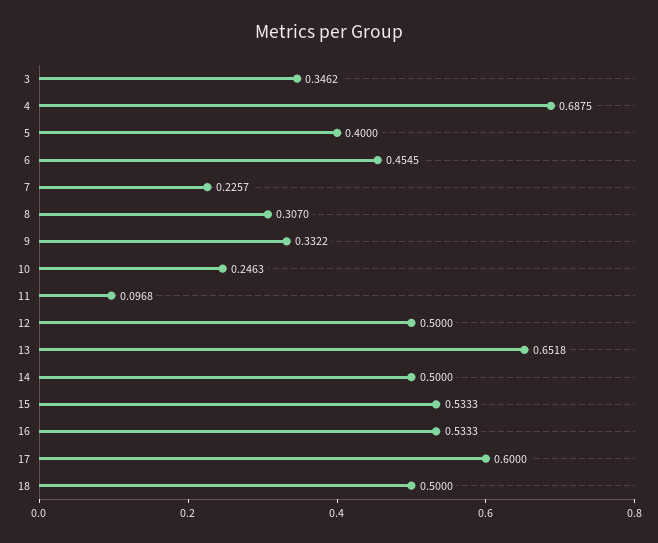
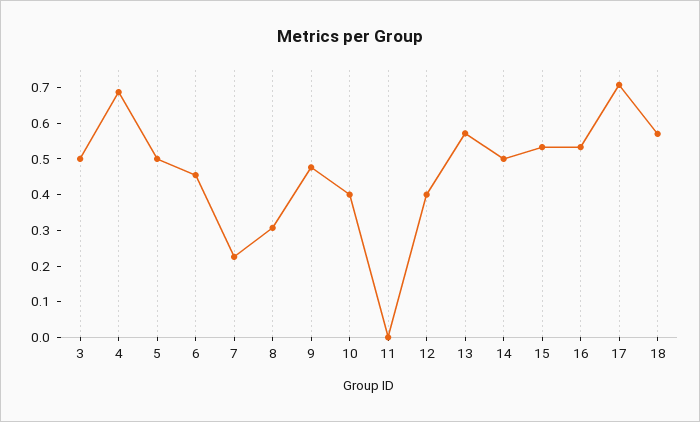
3: 0.3462 -> 0.5
5: 0.4 -> 0.5
9: 0.3322 -> 0.475
10: 0.2463 -> 0.4
11: 0.0968 -> 0
12: 0.5 -> 0.4
13: 0.6518 -> 0.575
17: 0.6 -> 0.7
18: 0.5 -> 0.575

